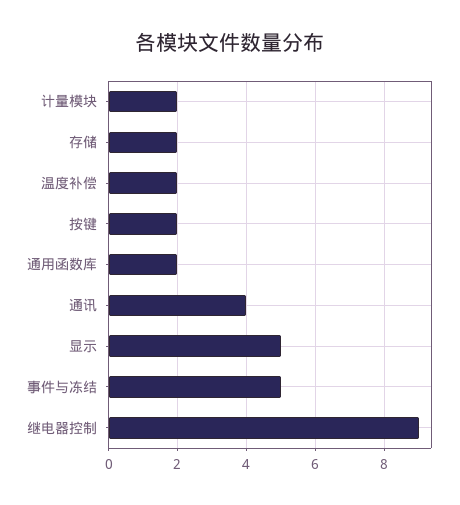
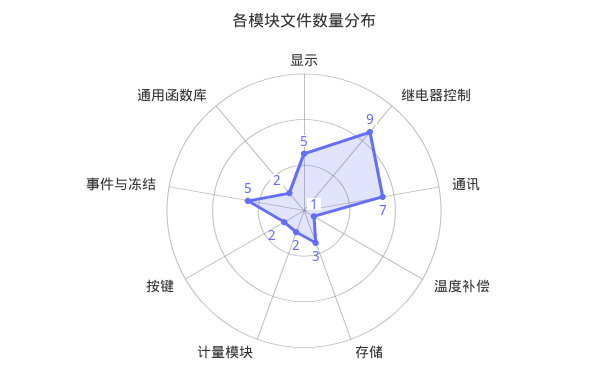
存储: 2 -> 3
温度补偿: 2 -> 1
通讯: 4 -> 7

